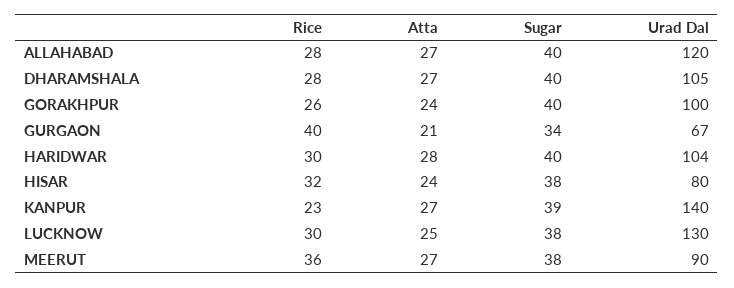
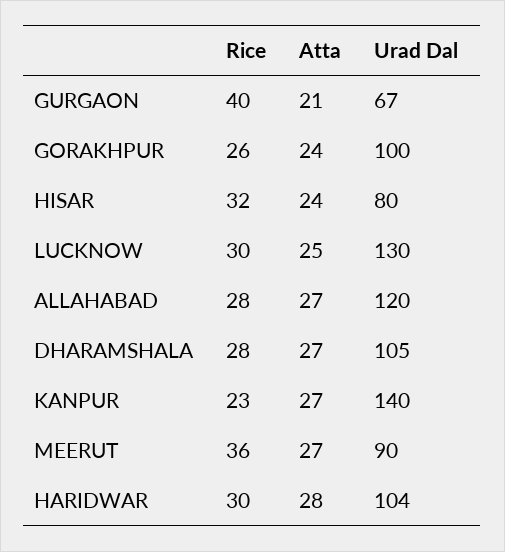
Sugar, ALLAHABAD: 40 -> none
Sugar, DHARAMSHALA: 40 -> none
Sugar, GORAKHPUR: 40 -> none
Sugar, GURGAON: 34 -> none
Sugar, HARIDWAR: 40 -> none
Sugar, HISAR: 38 -> none
Sugar, KANPUR: 39 -> none
Sugar, LUCKNOW: 38 -> none
Sugar, MEERUT: 38 -> none

